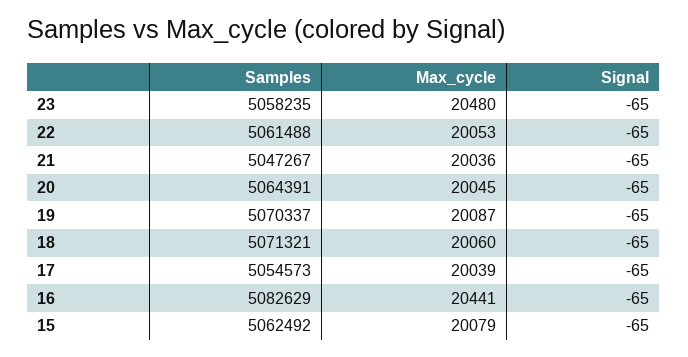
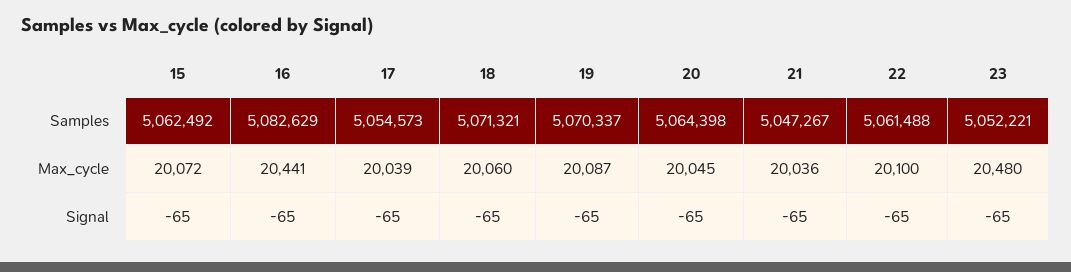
Samples, 23: 5058235 -> 5052221
Max_cycle, 22: 20053 -> 20100
Samples, 20: 5064391 -> 5064398
Max_cycle, 15: 20079 -> 20072

